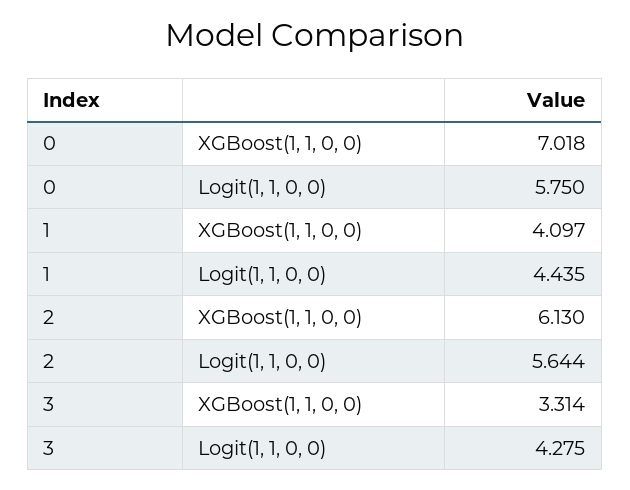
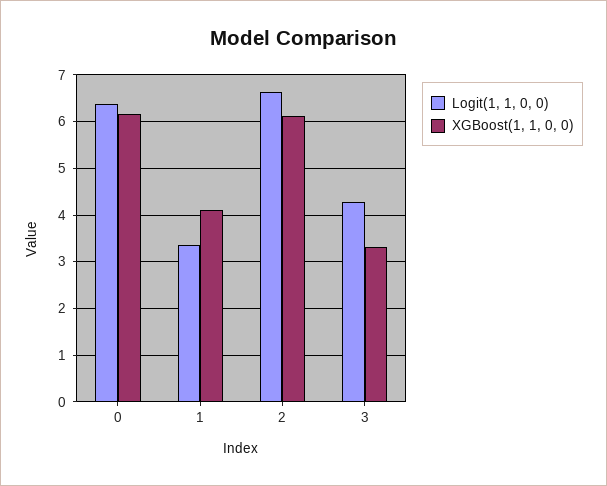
XGBoost(1, 1, 0, 0), 0: 7.018 -> 6.2
Logit(1, 1, 0, 0), 0: 5.75 -> 6.4
Logit(1, 1, 0, 0), 1: 4.435 -> 3.4
Logit(1, 1, 0, 0), 2: 5.644 -> 6.6

